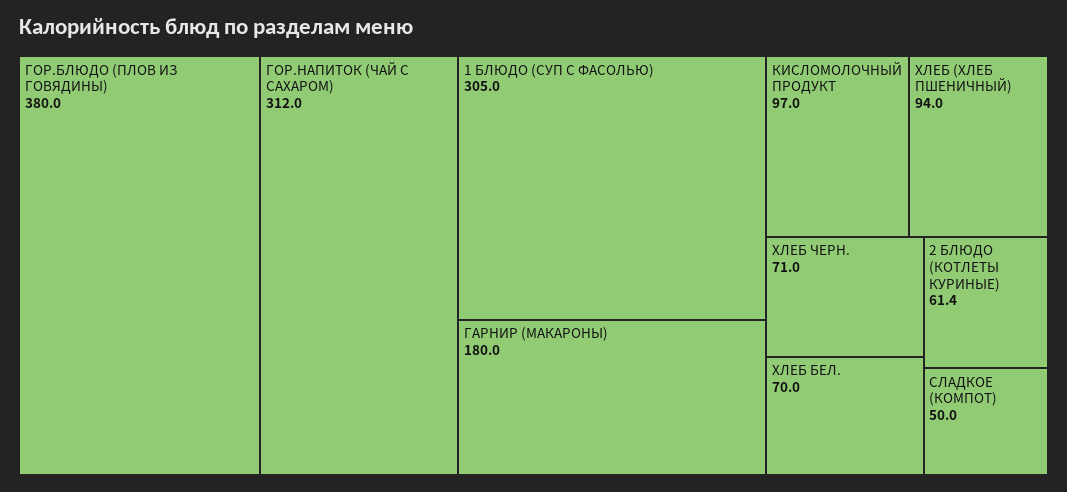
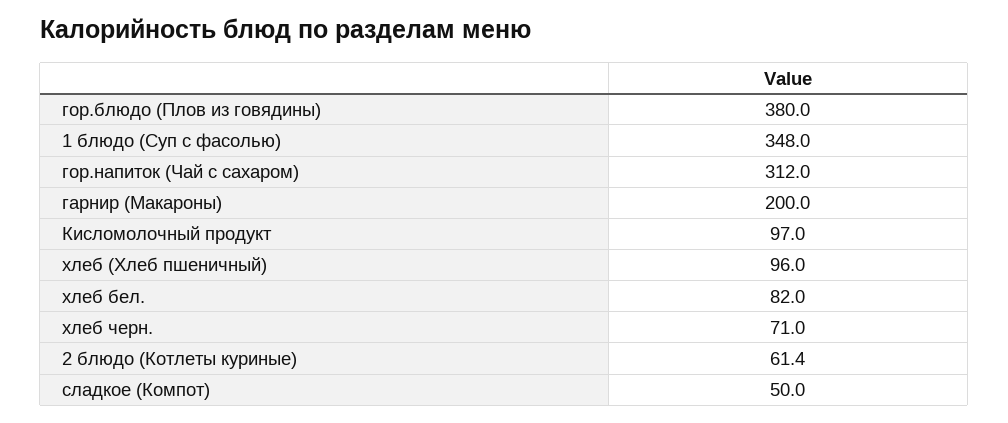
1 БЛЮДО (СУП С ФАСОЛЬЮ): 305 -> 348
ГАРНИР (МАКАРОНЫ): 180 -> 200
ХЛЕБ (ХЛЕБ ПШЕНИЧНЫЙ): 94 -> 96
ХЛЕБ БЕЛ.: 70 -> 82

